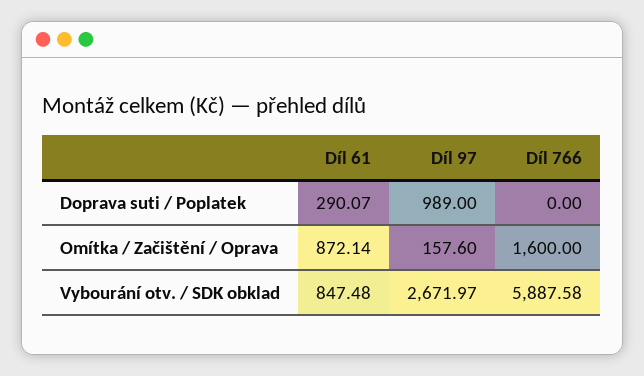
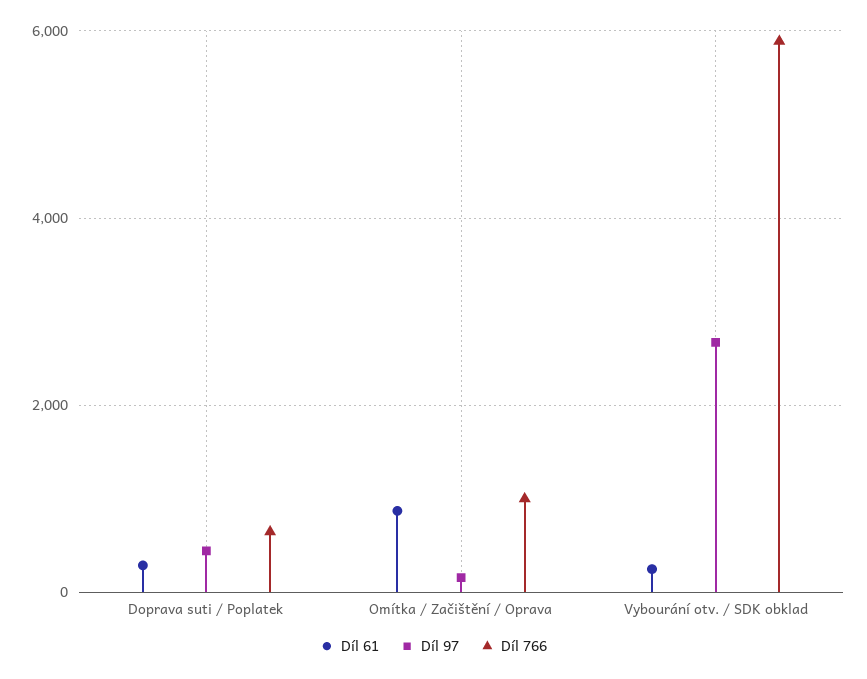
Díl 97, Doprava suti / Poplatek: 989 -> 400
Díl 766, Doprava suti / Poplatek: 0 -> 600
Díl 766, Omítka / Začištění / Oprava: 1600 -> 1000
Díl 61, Vybourání otv. / SDK obklad: 847.48 -> 200

